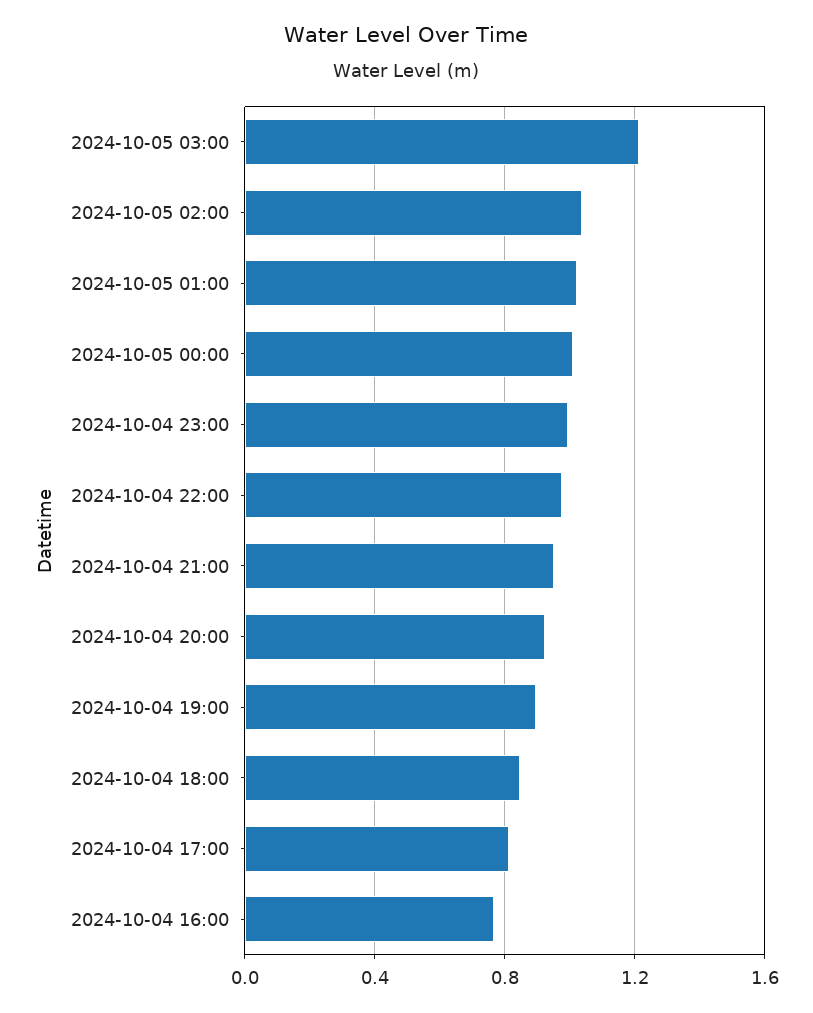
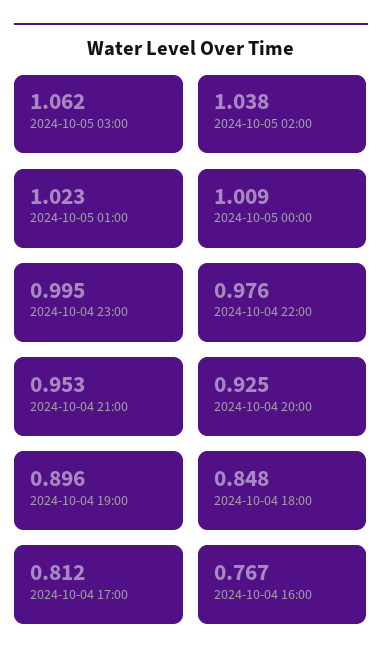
2024-10-05 03:00: 1.2 -> 1.062

